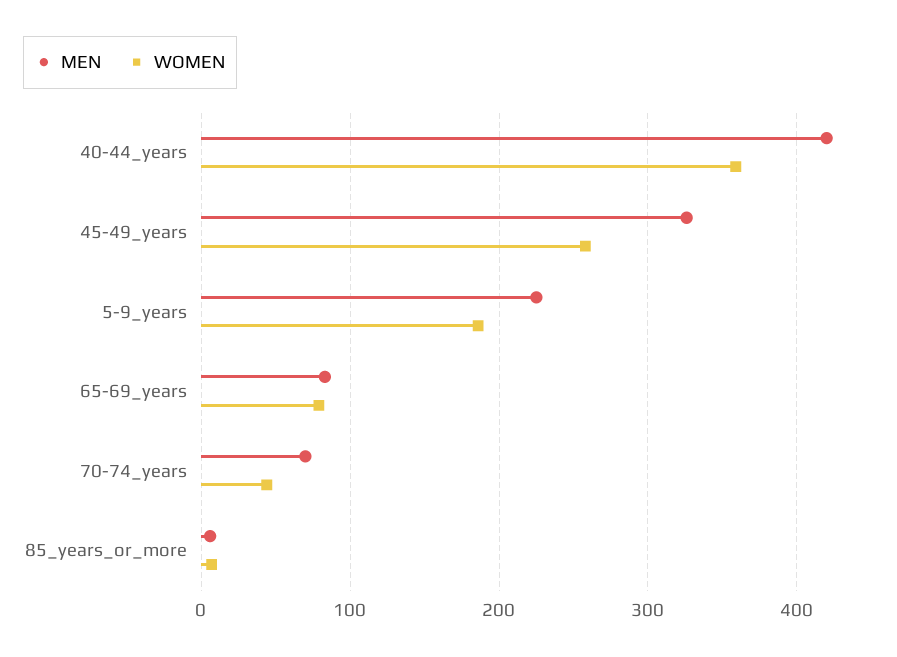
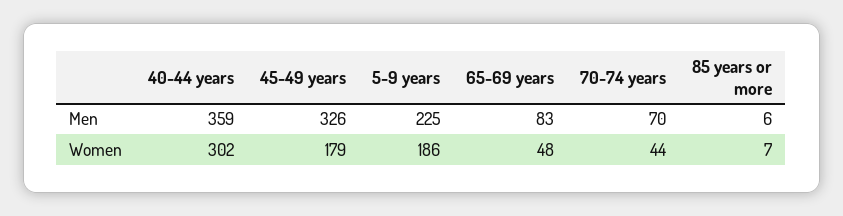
MEN, 40-44_years: 420 -> 359
WOMEN, 40-44_years: 360 -> 302
WOMEN, 45-49_years: 260 -> 179
WOMEN, 65-69_years: 80 -> 48

